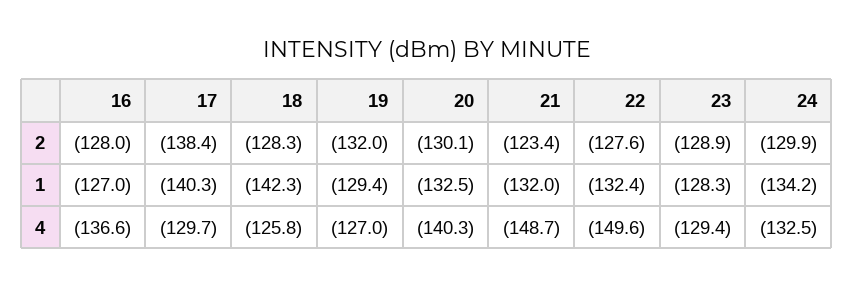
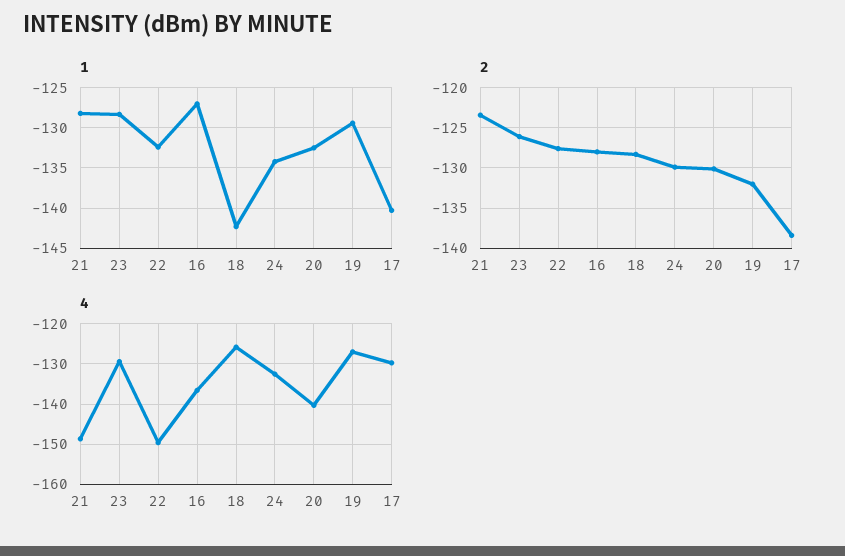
2, 23: -128.9 -> -126
1, 21: -132 -> -128

